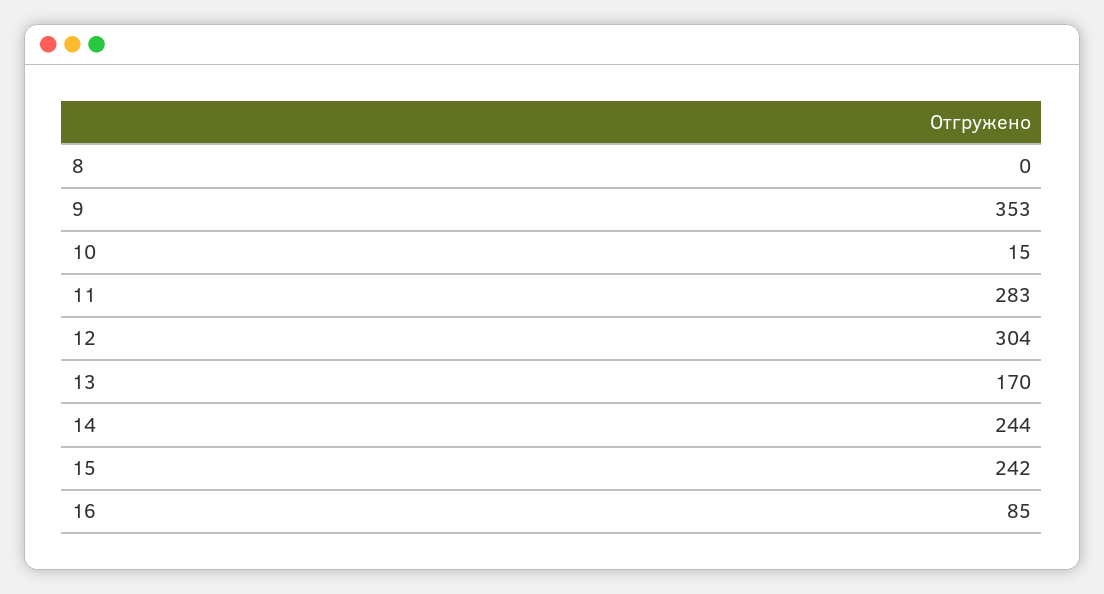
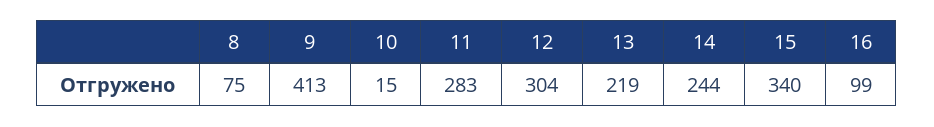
8: 0 -> 75
9: 353 -> 413
13: 170 -> 219
15: 242 -> 340
16: 85 -> 99

